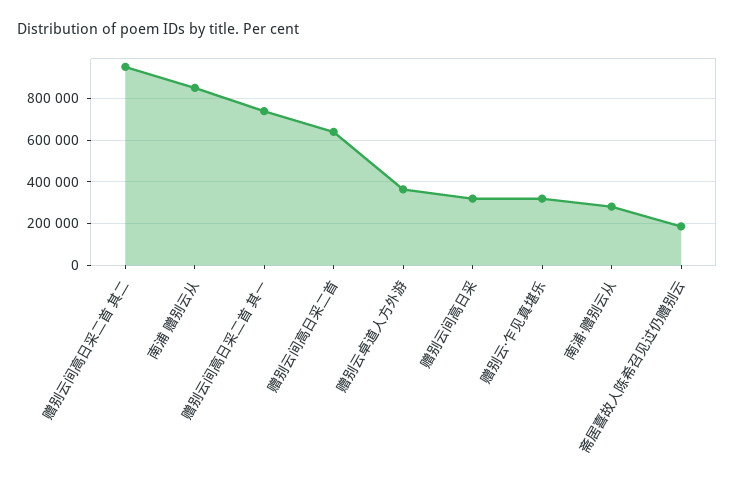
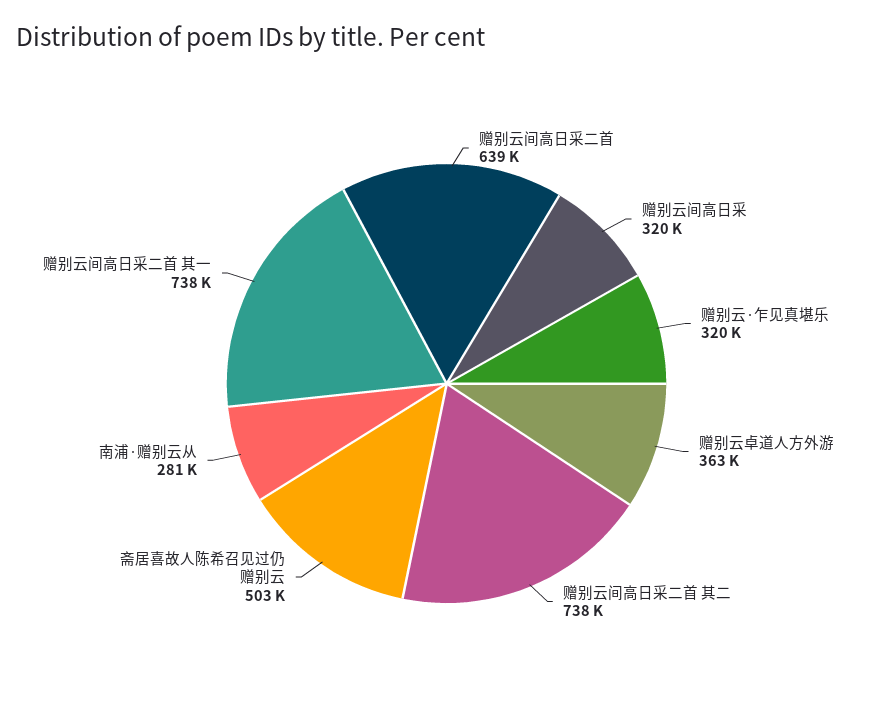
赠别云间高日采二首 其二: 950000 -> 738000
南浦 赠别云从: 850000 -> none
斋居喜故人陈希召见过仍赠别云: 200000 -> 503000

